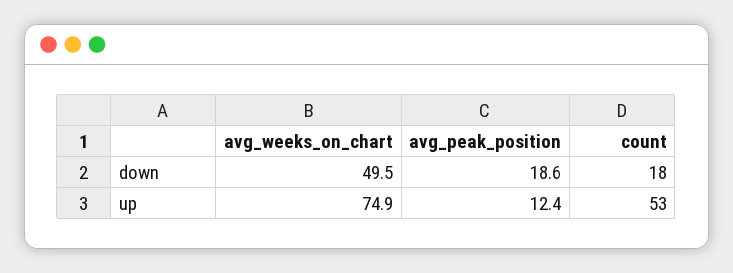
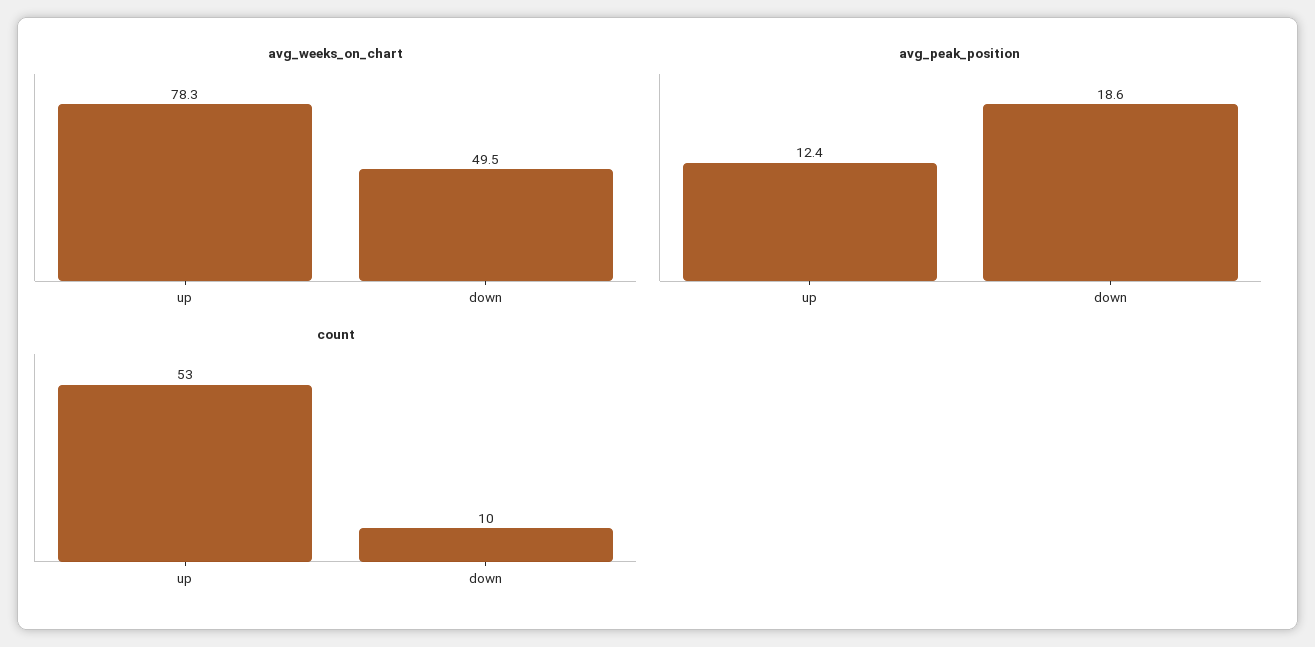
count, down: 18 -> 10
avg_weeks_on_chart, up: 74.9 -> 78.3

